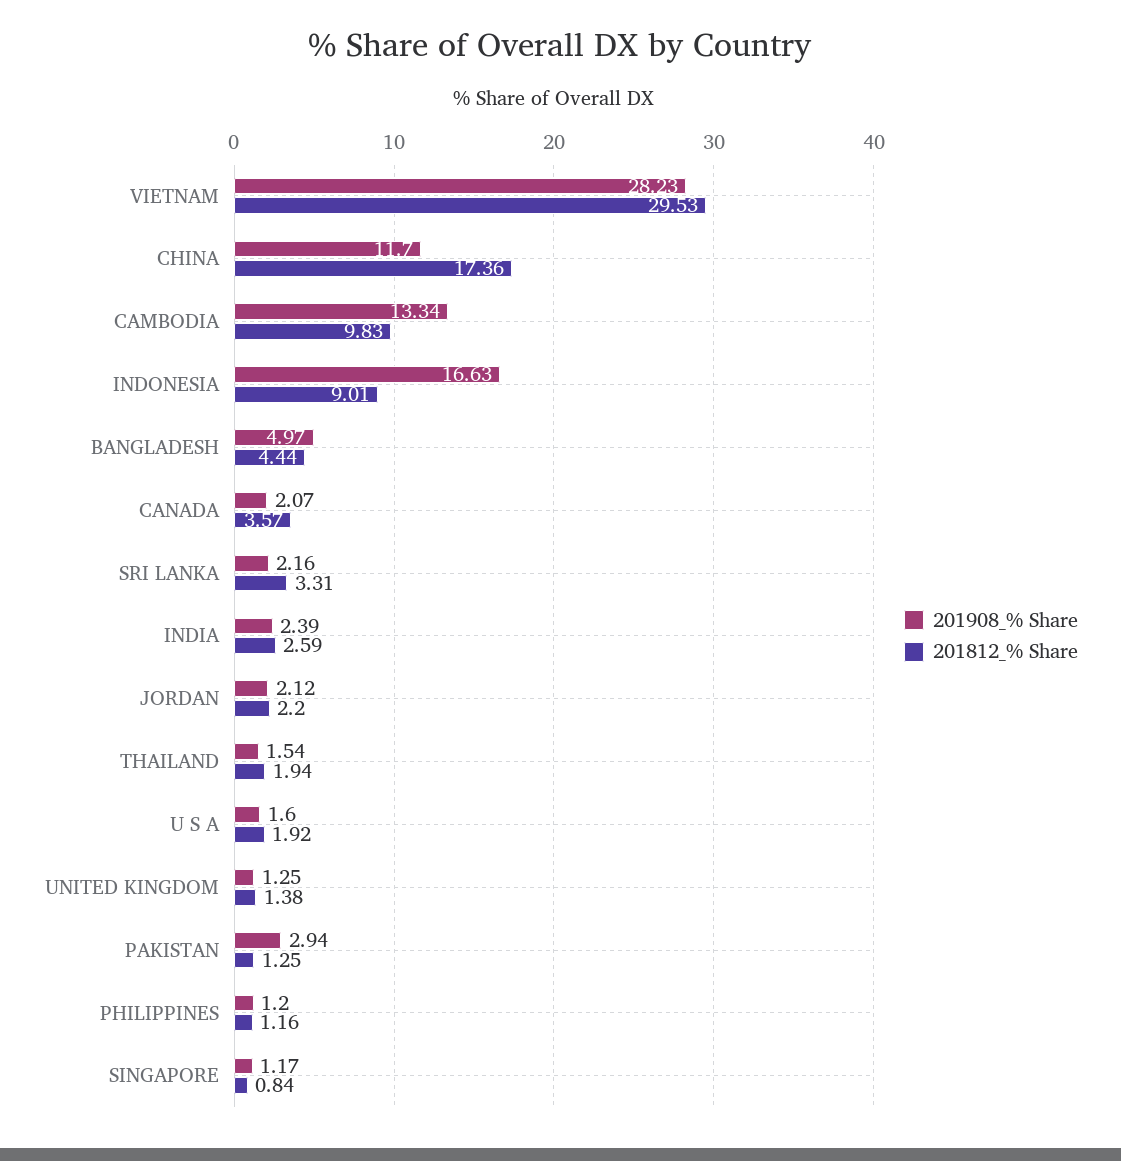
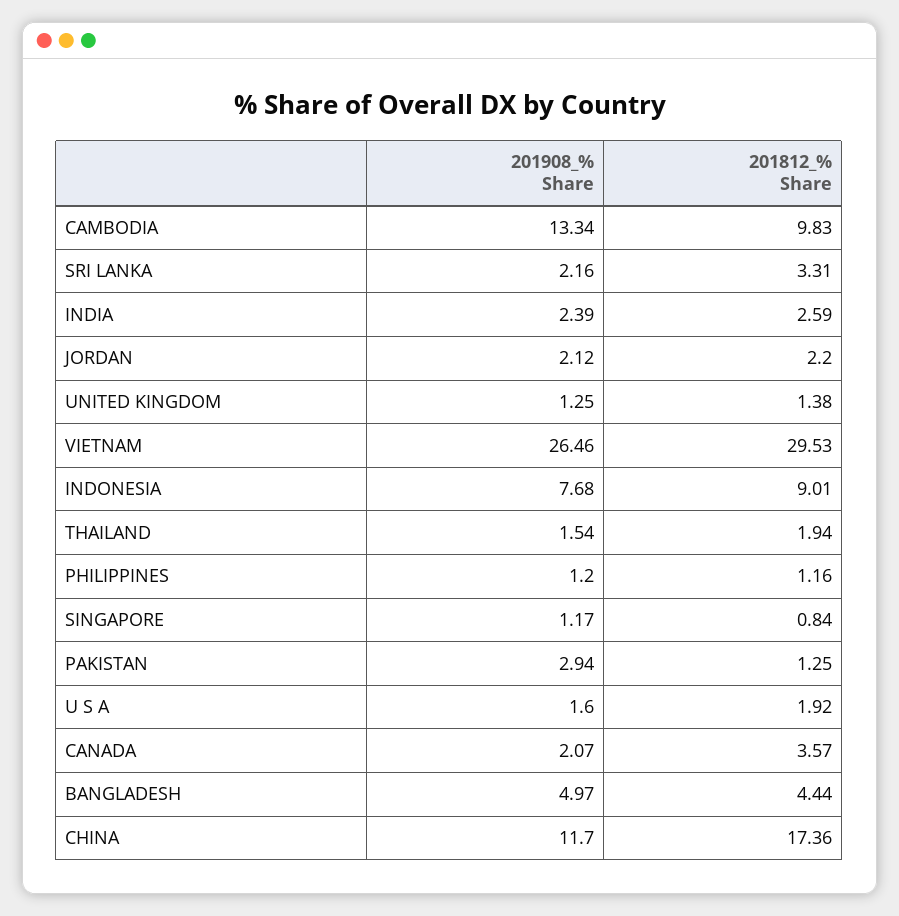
201908_% Share, VIETNAM: 28.23 -> 26.46
201908_% Share, INDONESIA: 16.63 -> 7.68

